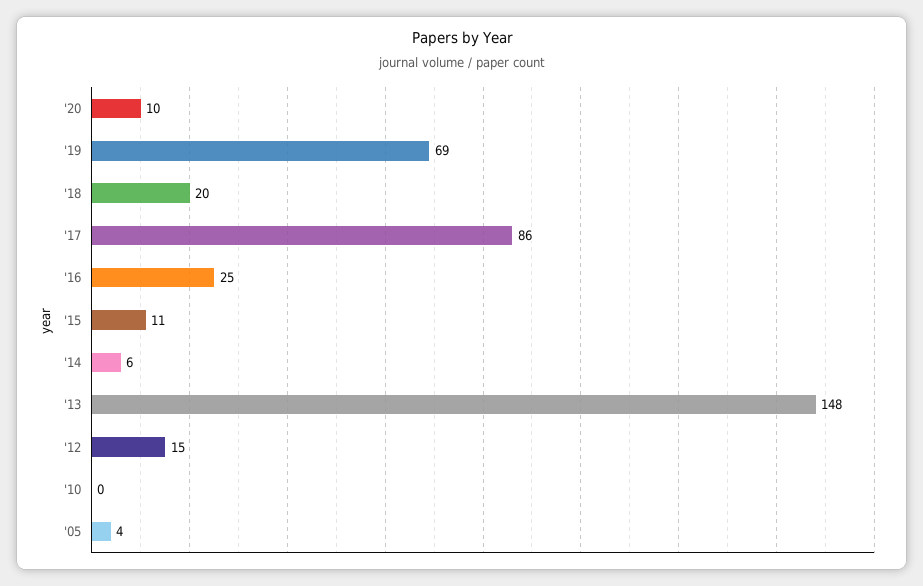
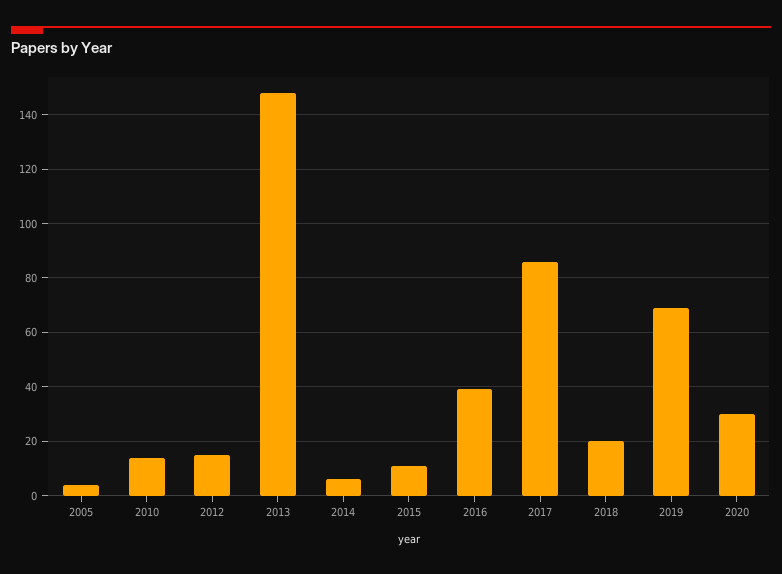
'20: 10 -> 30
'16: 25 -> 40
'10: 0 -> 15

